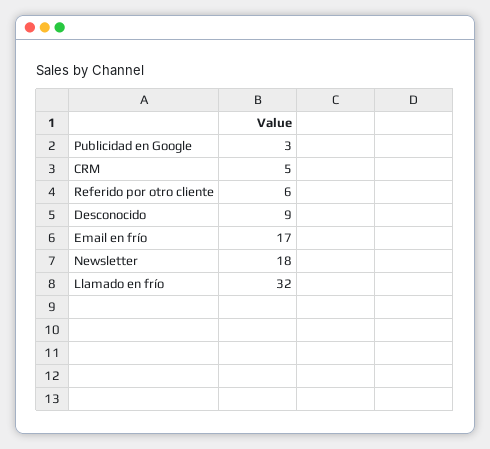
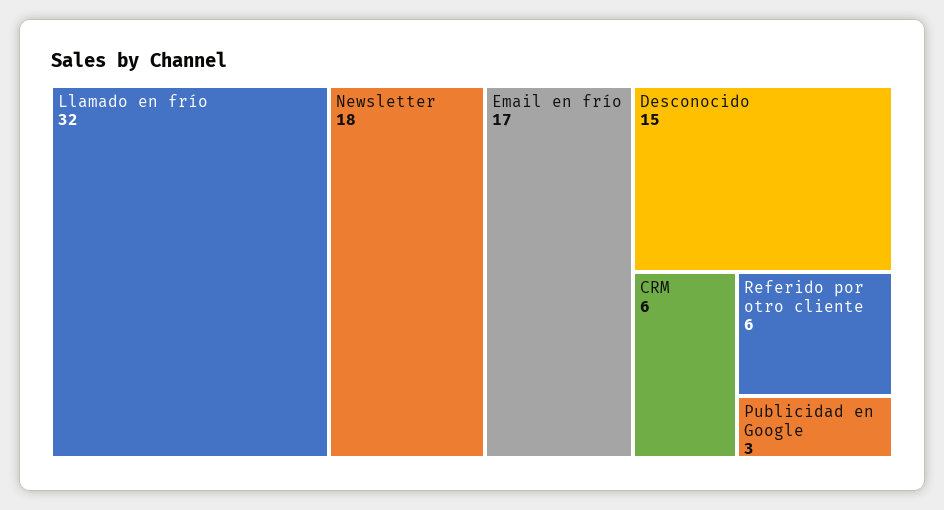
CRM: 5 -> 6
Desconocido: 9 -> 15

